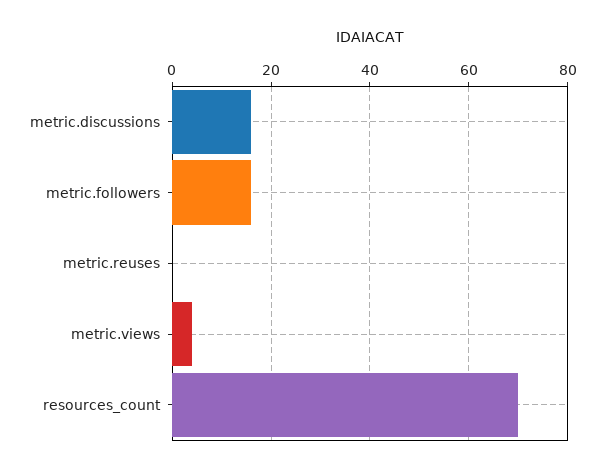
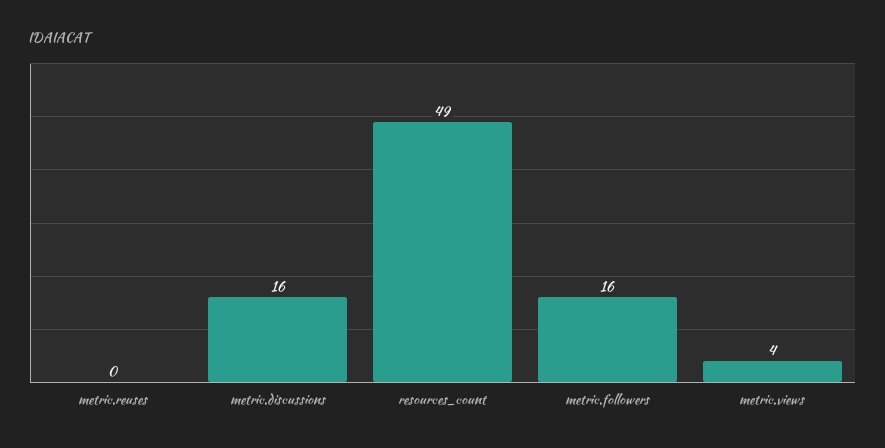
resources_count: 70 -> 49

